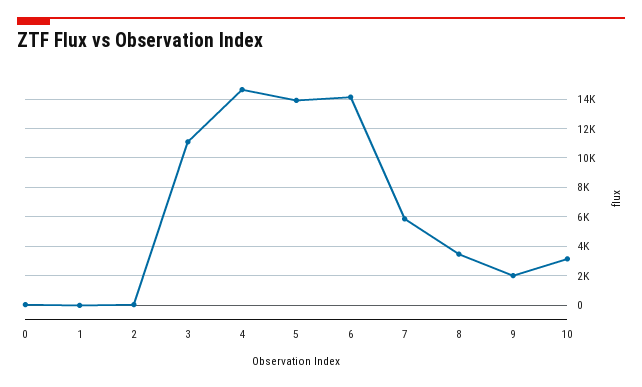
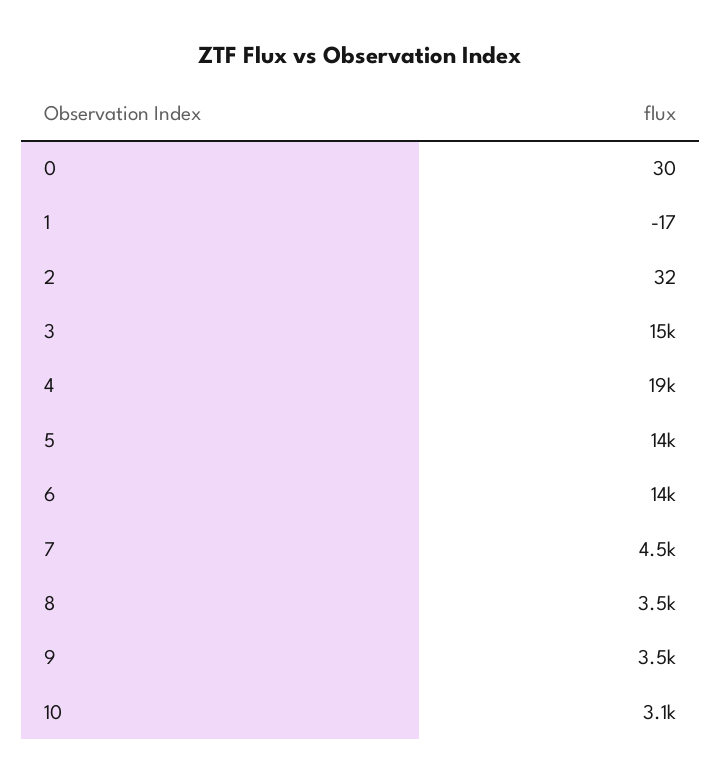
3: 11000 -> 15000
4: 14500 -> 19000
7: 6000 -> 4500
9: 2000 -> 3500

